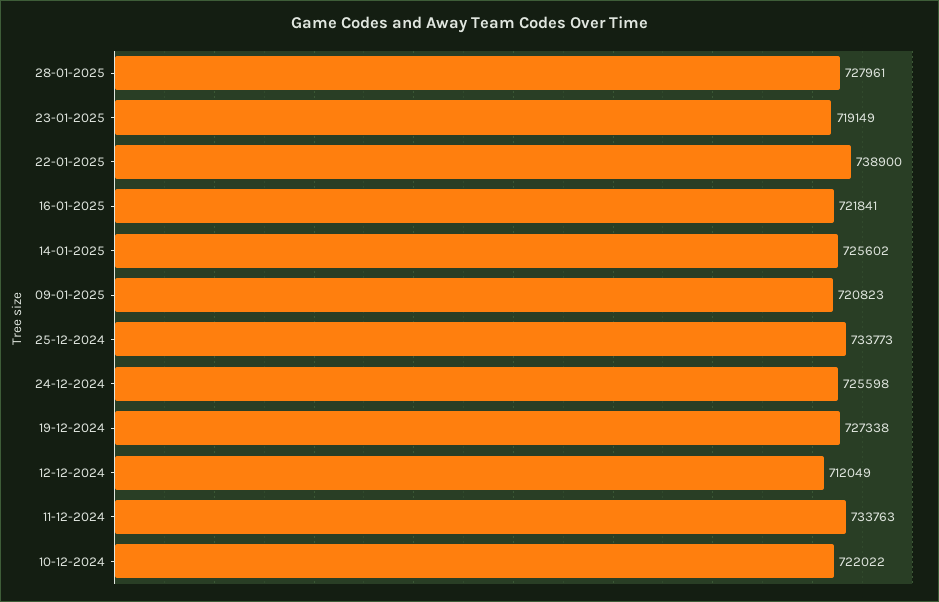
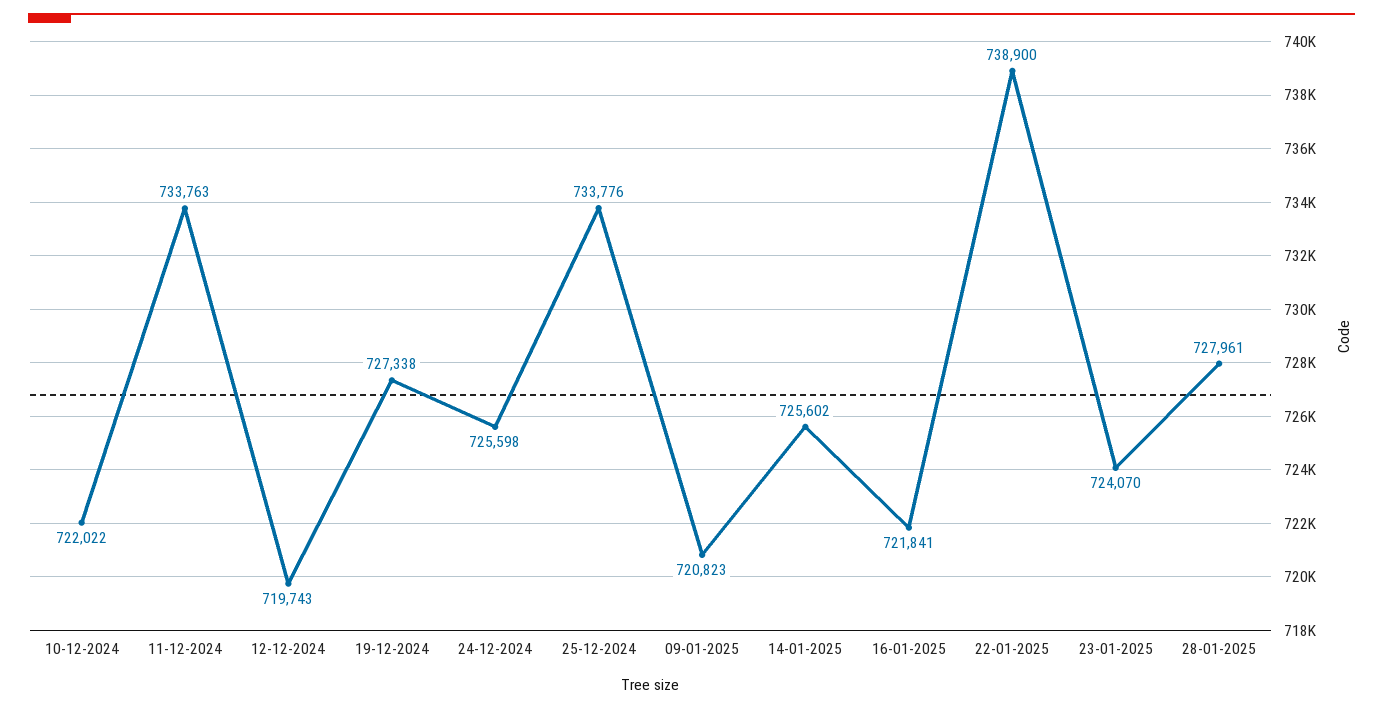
23-01-2025: 719149 -> 724070
25-12-2024: 733773 -> 733776
12-12-2024: 712049 -> 719743

